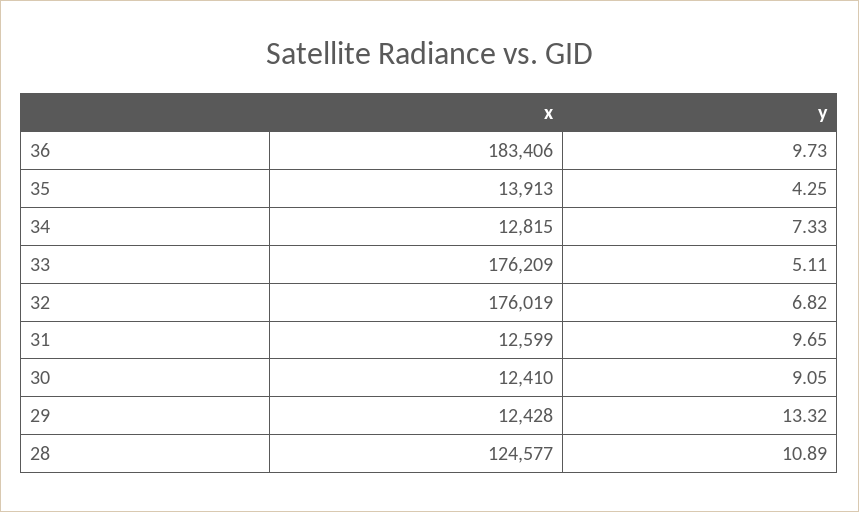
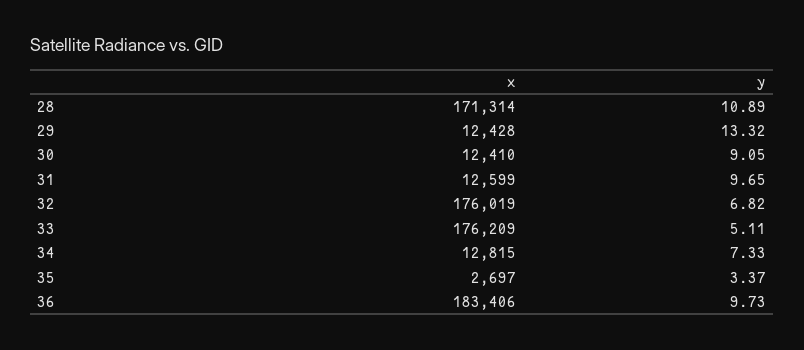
x, 35: 13913 -> 2697
y, 35: 4.25 -> 3.37
x, 28: 124577 -> 171314

